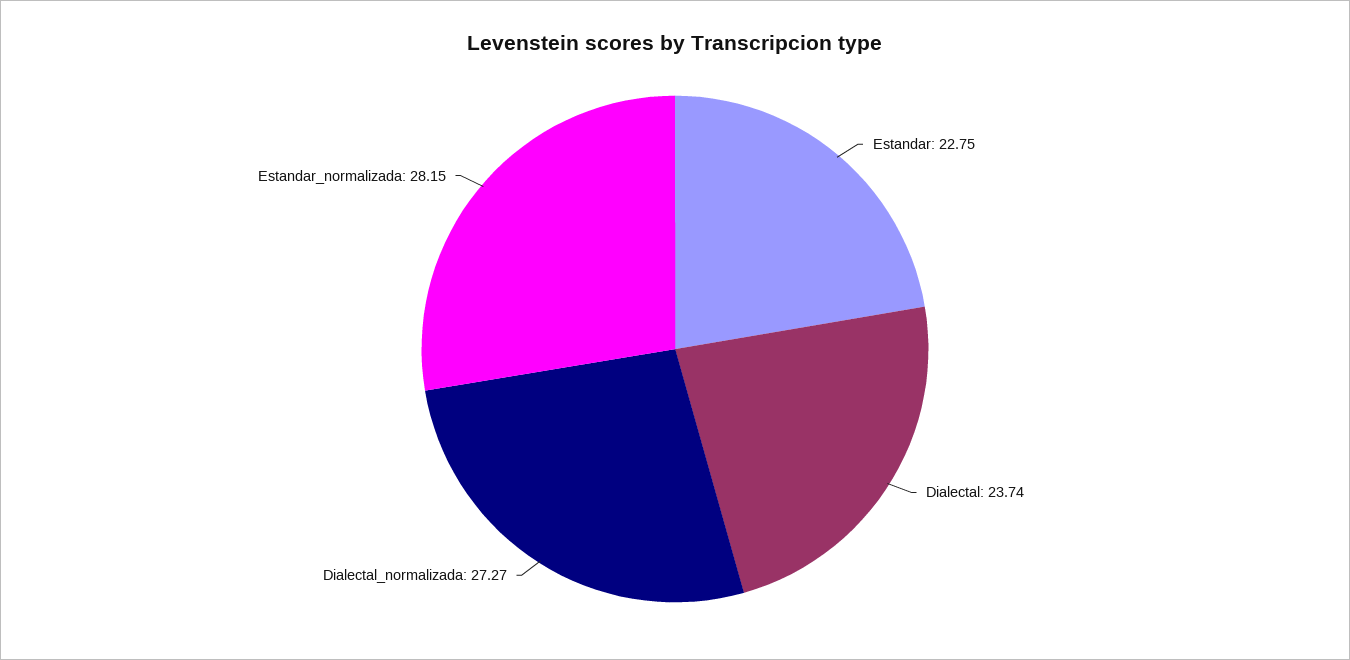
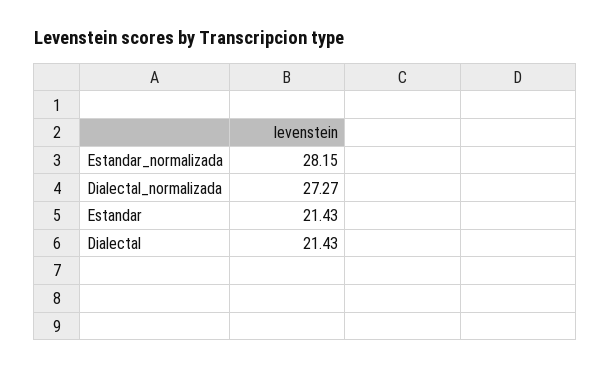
Estandar: 22.75 -> 21.43
Dialectal: 23.74 -> 21.43

